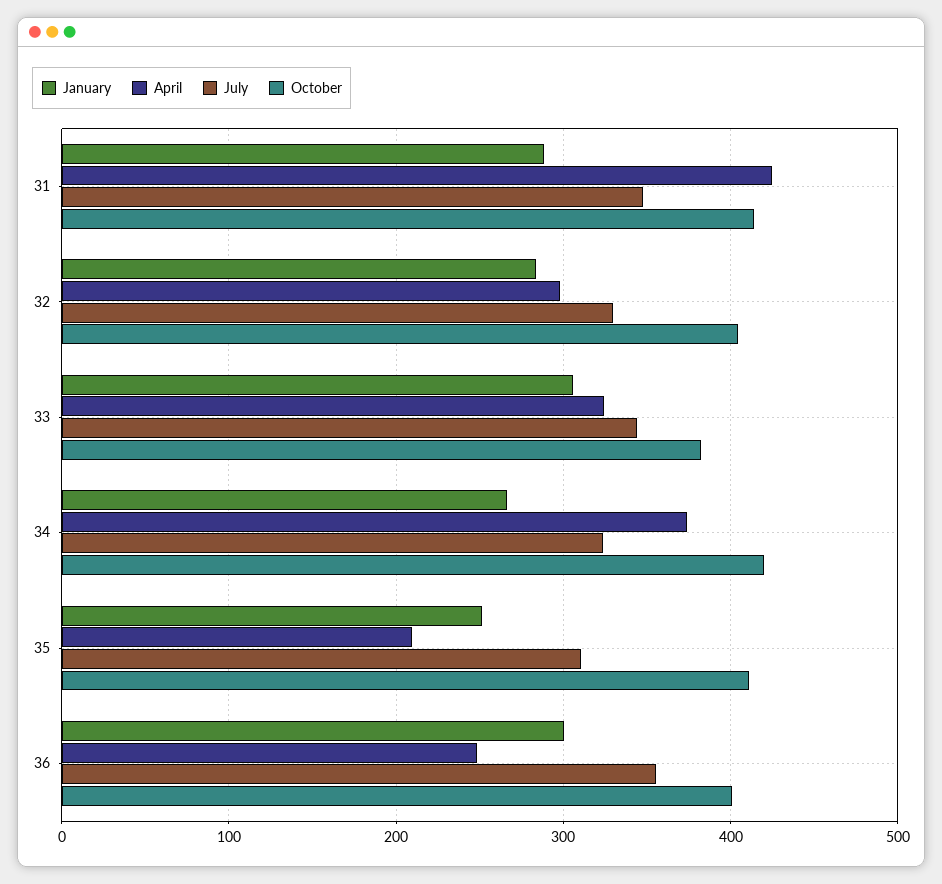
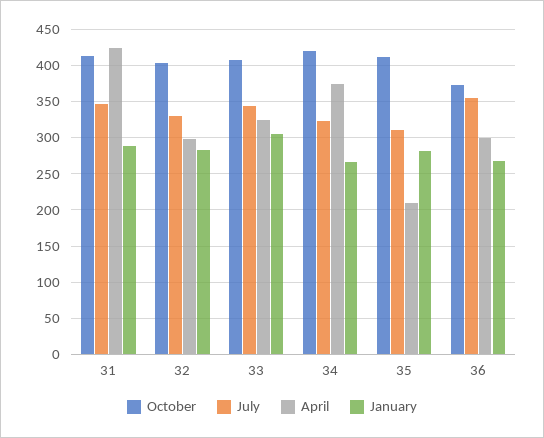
October, 33: 380 -> 410
January, 35: 250 -> 280
January, 36: 300 -> 270
April, 36: 250 -> 300
October, 36: 400 -> 370

